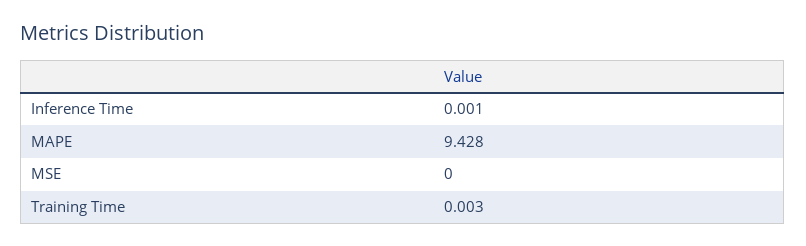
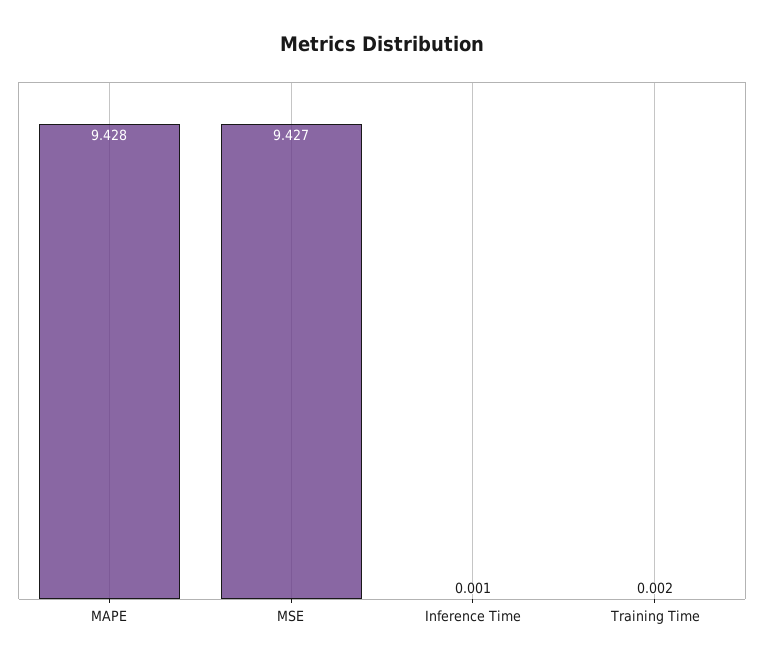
MSE: 0 -> 9.427
Training Time: 0.003 -> 0.002

